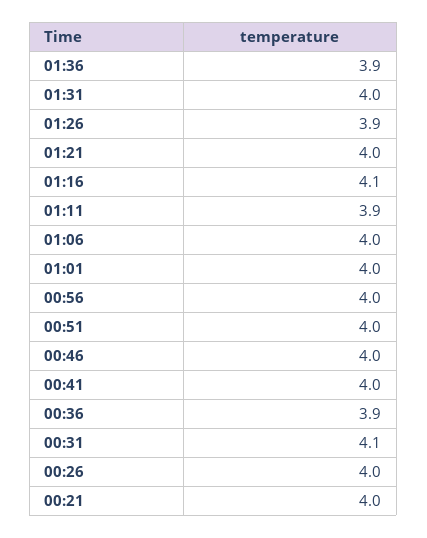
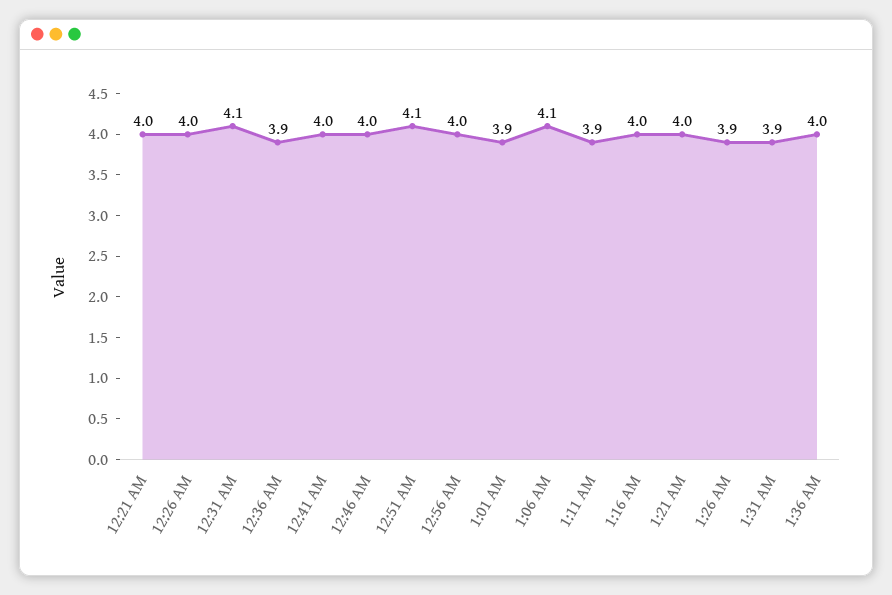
01:36: 3.9 -> 4
01:31: 4 -> 3.9
01:16: 4.1 -> 4
01:06: 4 -> 4.1
01:01: 4 -> 3.9
00:51: 4 -> 4.1

